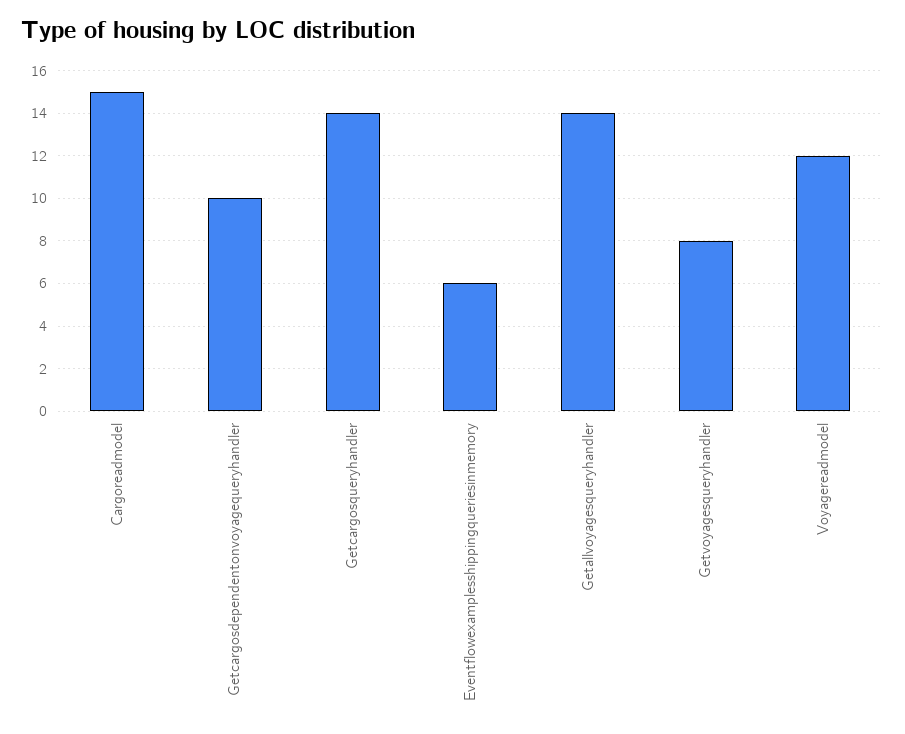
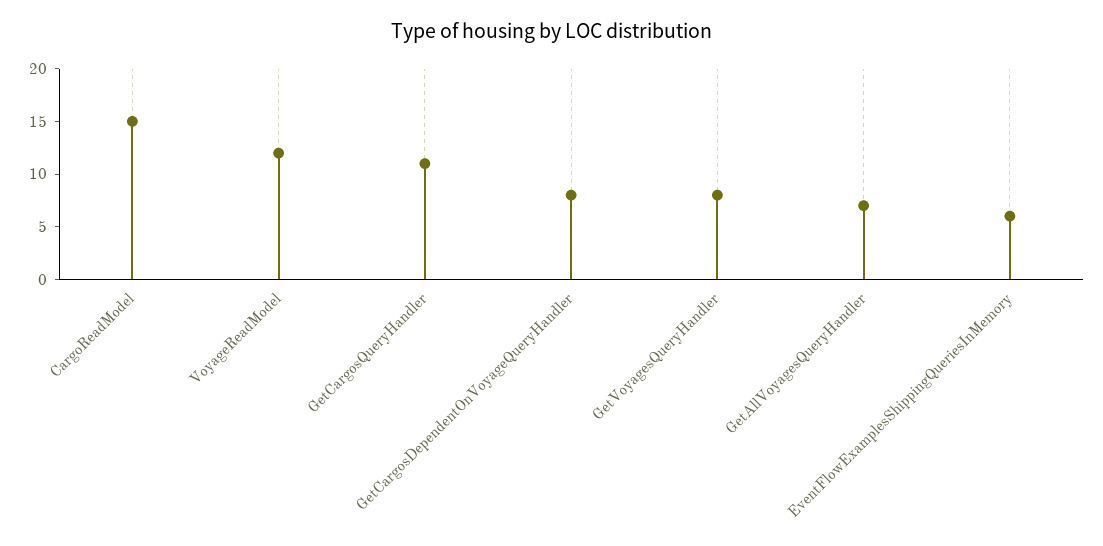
Getcargosdependentonvoyagequeryhandler: 10 -> 8
Getcargosqueryhandler: 14 -> 11
Getallvoyagesqueryhandler: 14 -> 7

